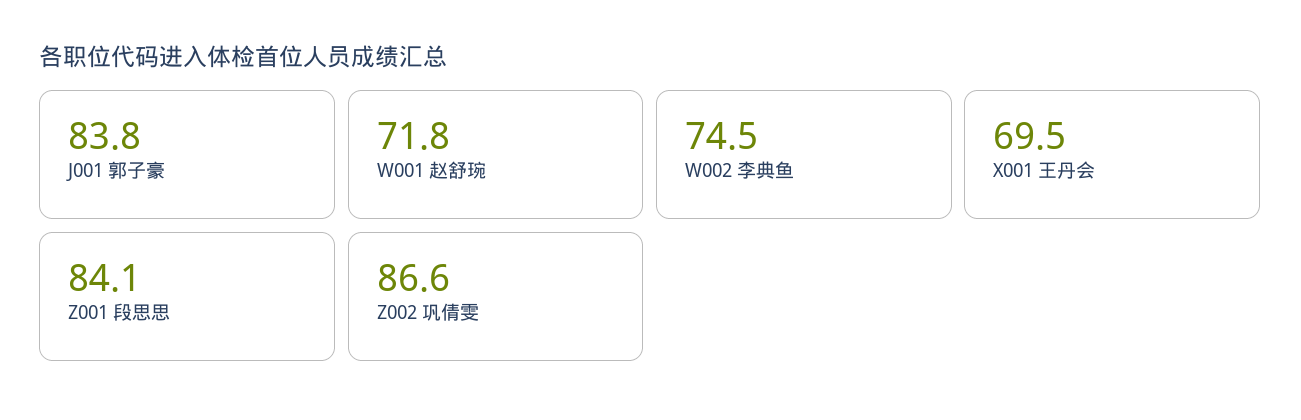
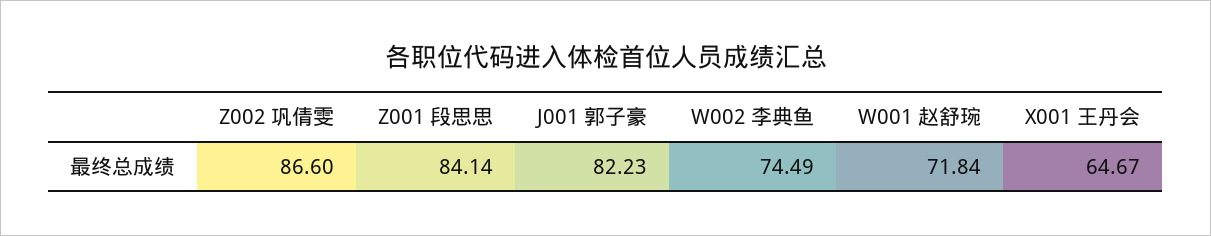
J001 郭子豪: 83.8 -> 82.23
X001 王丹会: 69.5 -> 64.67

